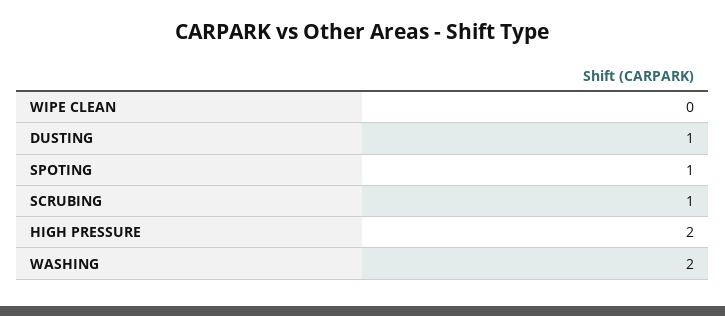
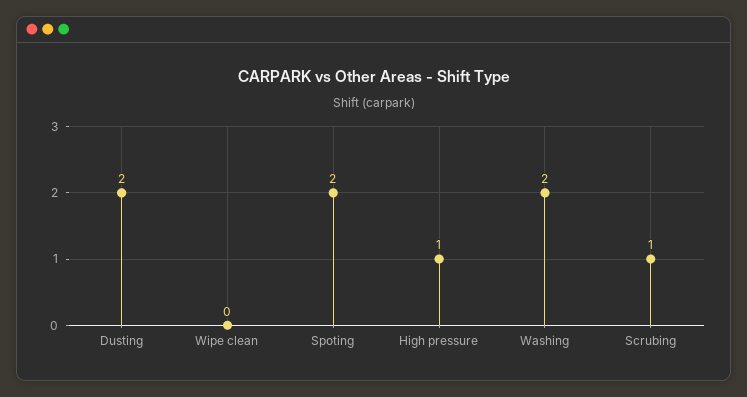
DUSTING: 1 -> 2
SPOTING: 1 -> 2
HIGH PRESSURE: 2 -> 1

